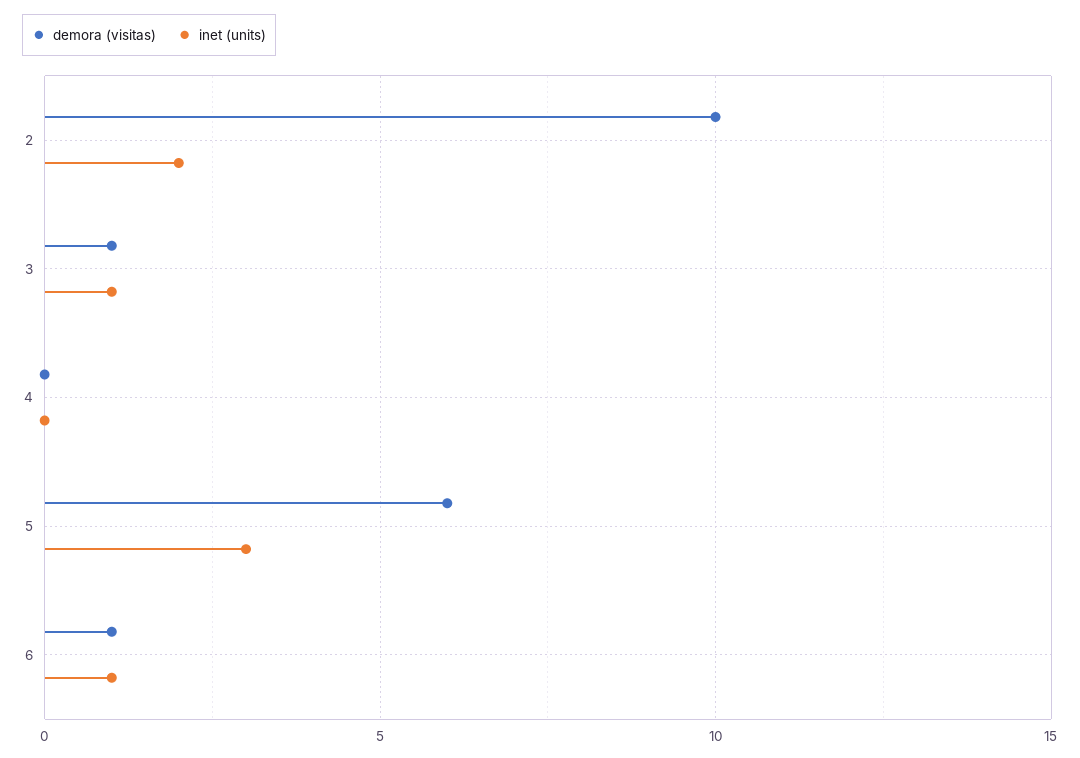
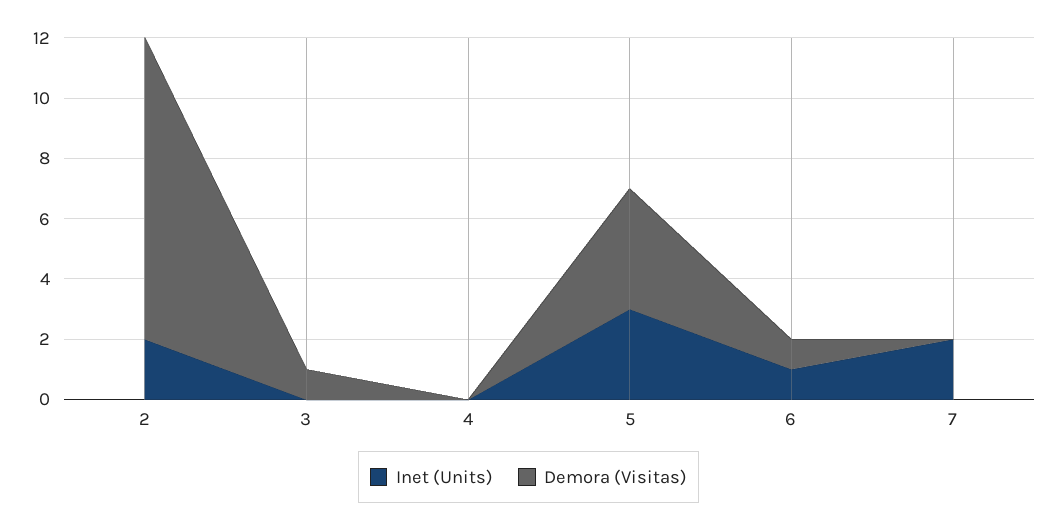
inet (units), 3: 1 -> 0
demora (visitas), 5: 6 -> 4
inet (units), 7: none -> 2
demora (visitas), 7: none -> 0

